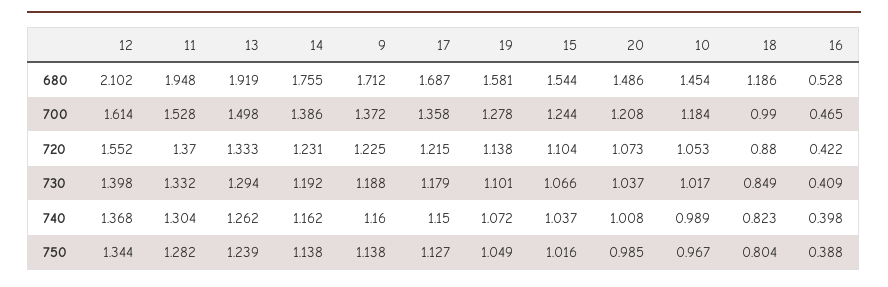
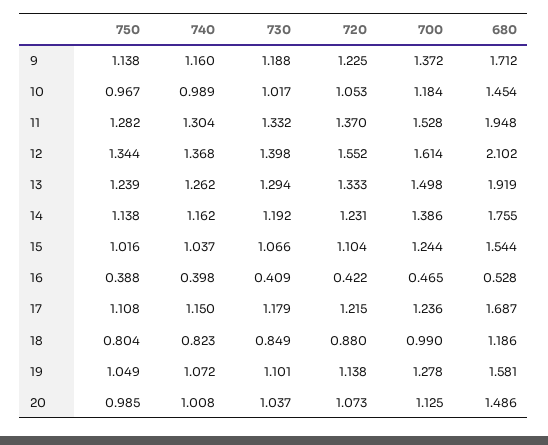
17, 700: 1.358 -> 1.236
20, 700: 1.208 -> 1.125
17, 750: 1.127 -> 1.108

